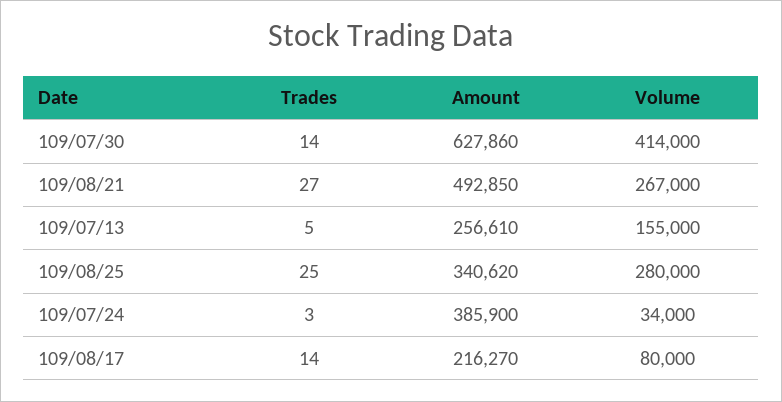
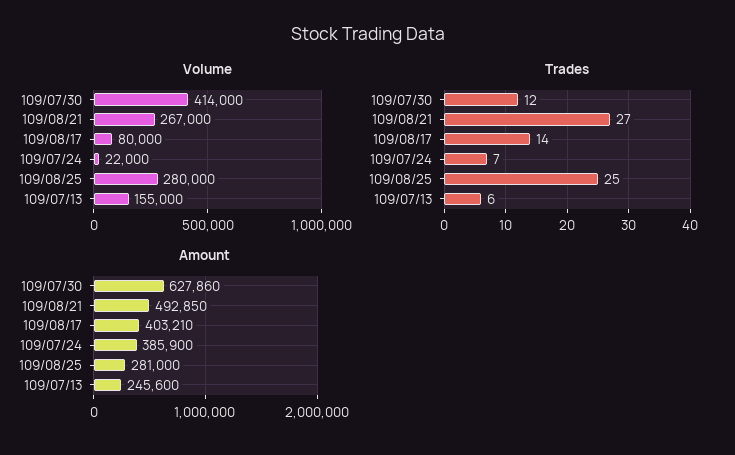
Trades, 109/07/30: 14 -> 12
Trades, 109/07/13: 5 -> 6
Amount, 109/07/13: 256610 -> 245600
Amount, 109/08/25: 340620 -> 281000
Trades, 109/07/24: 3 -> 7
Volume, 109/07/24: 34000 -> 22000
Amount, 109/08/17: 216270 -> 403210

